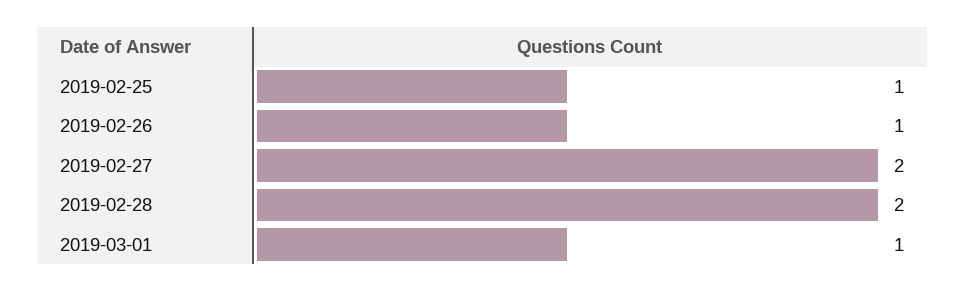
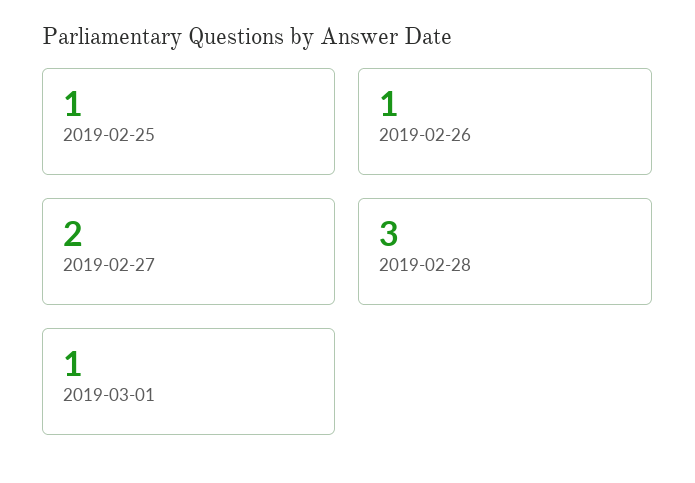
2019-02-28: 2 -> 3

